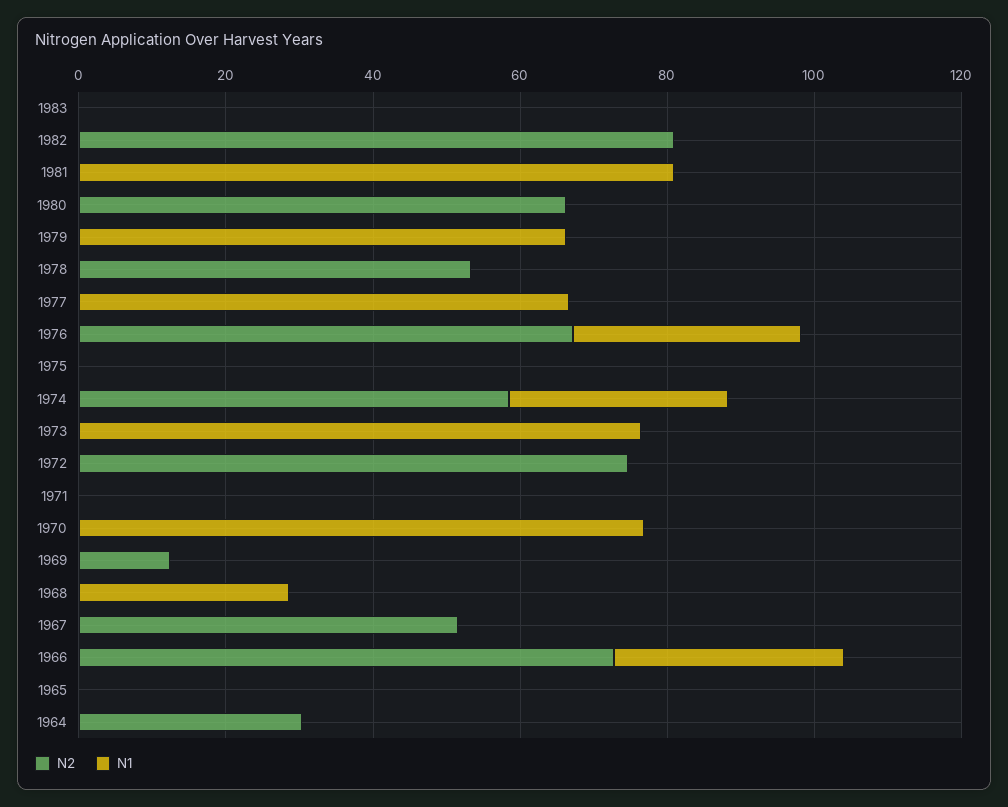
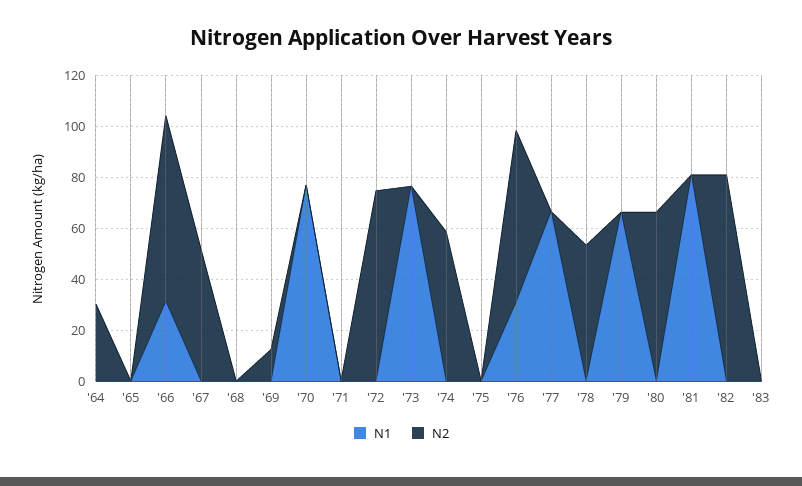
N1, 1974: 30 -> 0
N1, 1968: 30 -> 0

